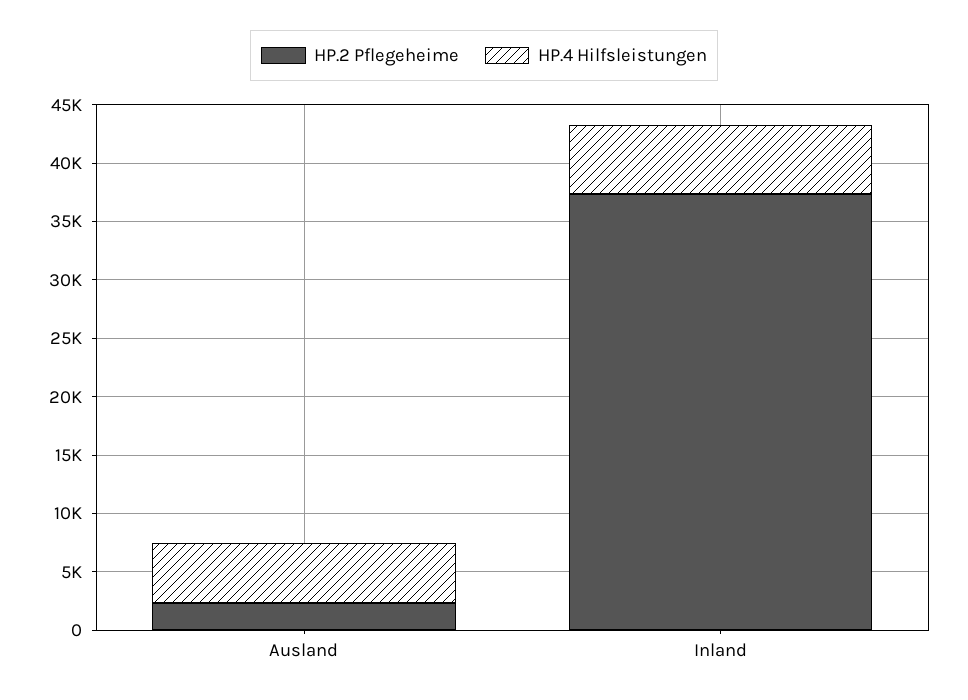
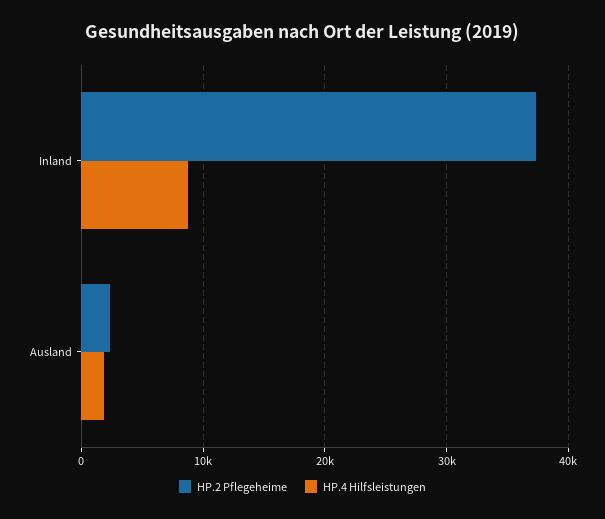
HP.4 Hilfsleistungen, Ausland: 5000 -> 2000
HP.4 Hilfsleistungen, Inland: 6000 -> 9000

